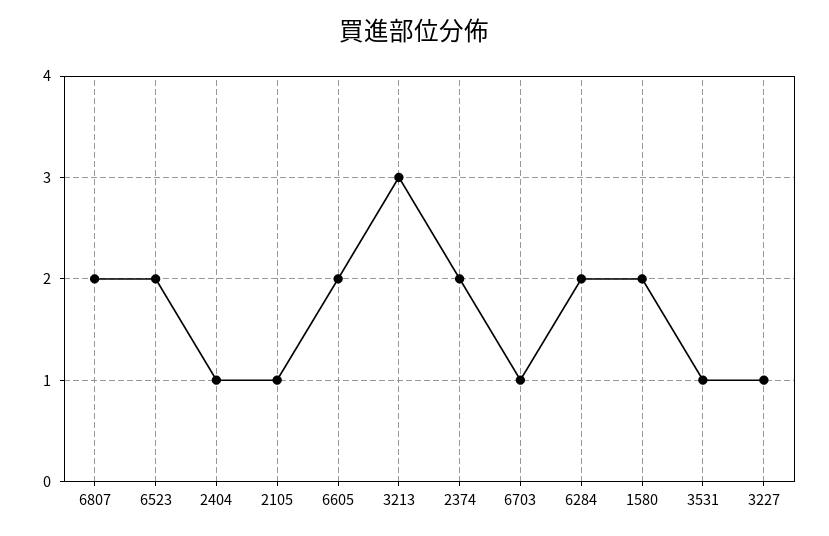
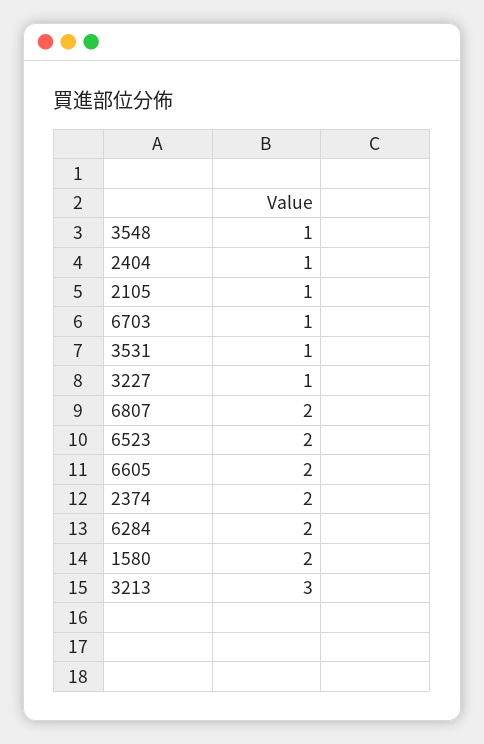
3548: none -> 1

